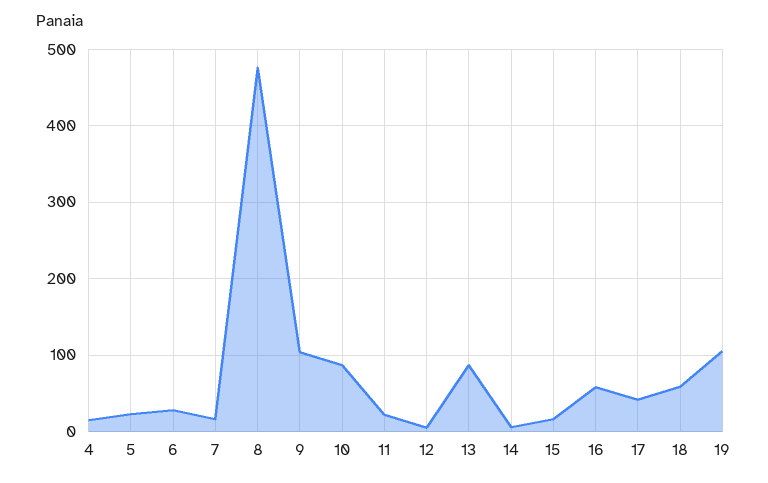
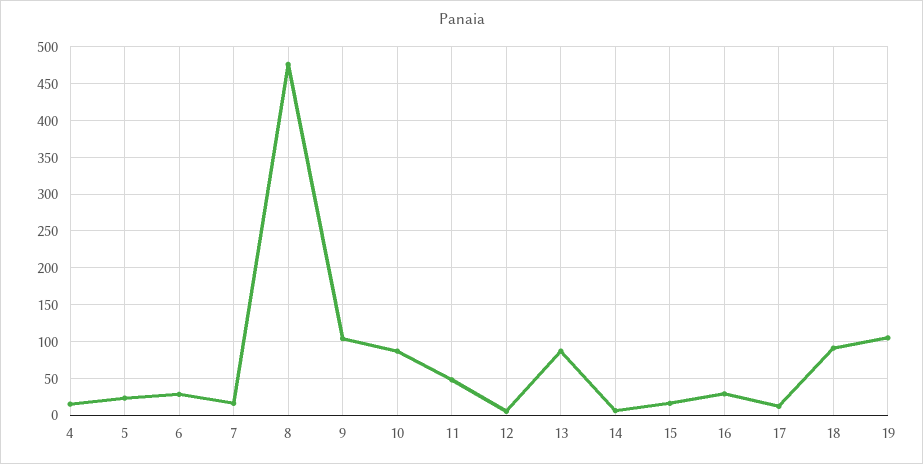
11: 20 -> 50
16: 60 -> 30
17: 40 -> 10
18: 60 -> 90

